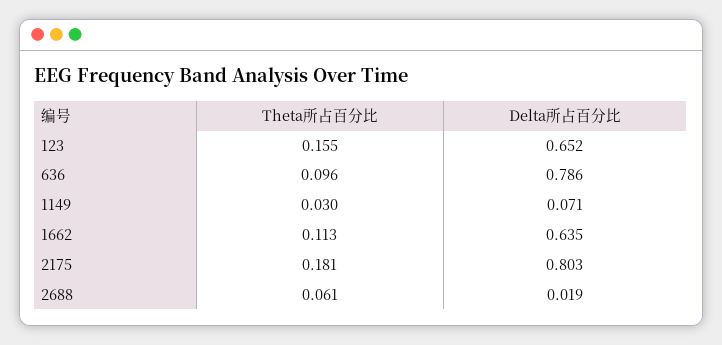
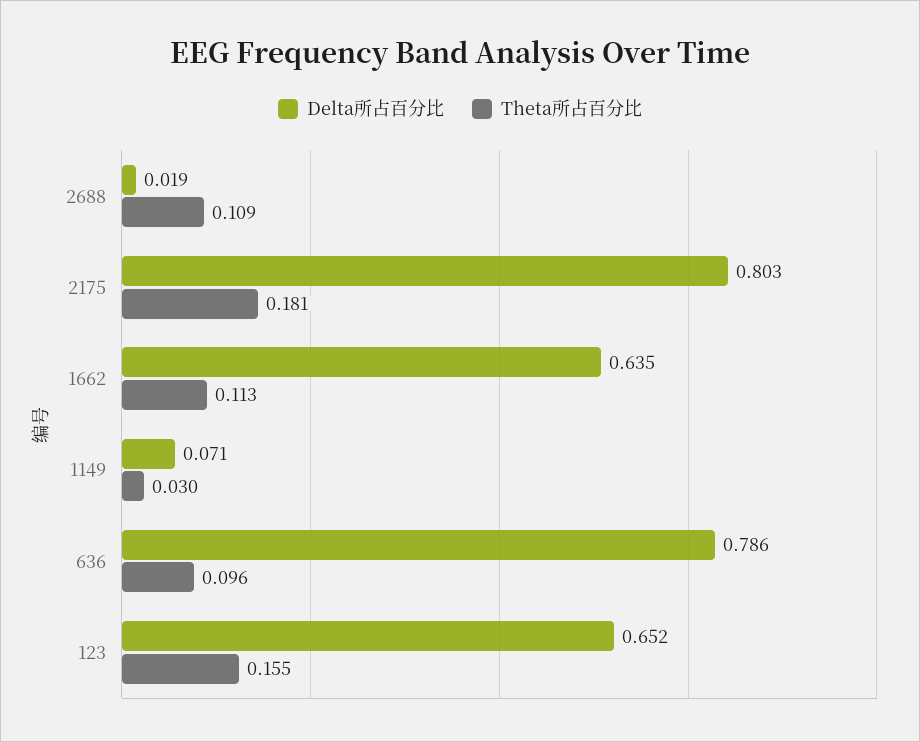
Theta所占百分比, 2688: 0.061 -> 0.109

